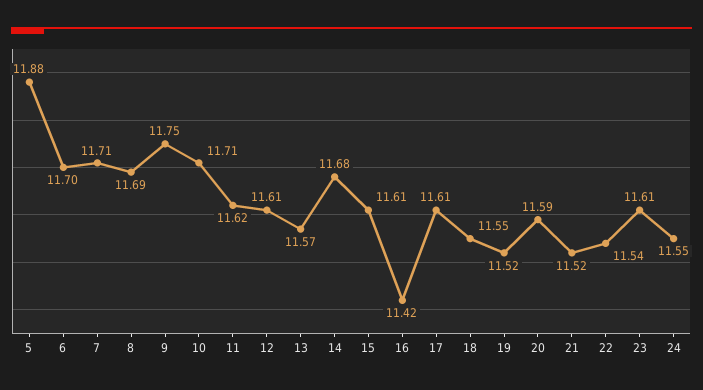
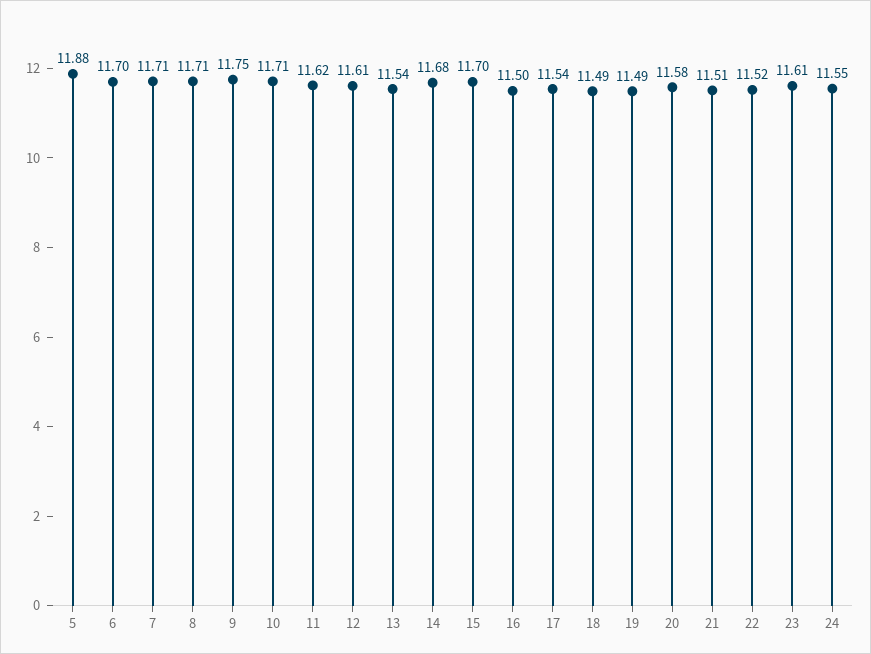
8: 11.69 -> 11.71
13: 11.57 -> 11.54
15: 11.61 -> 11.7
16: 11.42 -> 11.5
17: 11.61 -> 11.54
18: 11.55 -> 11.49
19: 11.52 -> 11.49
20: 11.59 -> 11.58
21: 11.52 -> 11.51
22: 11.54 -> 11.52

